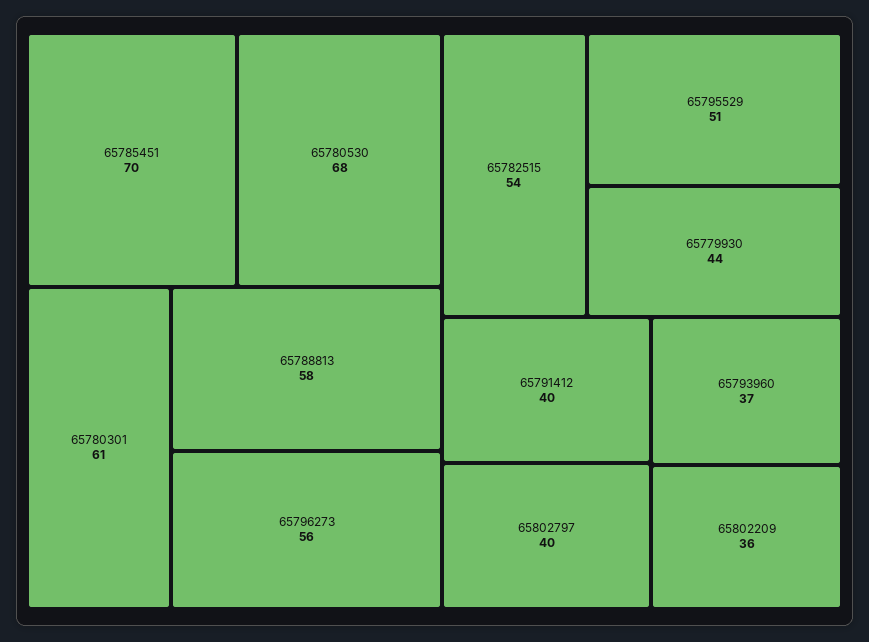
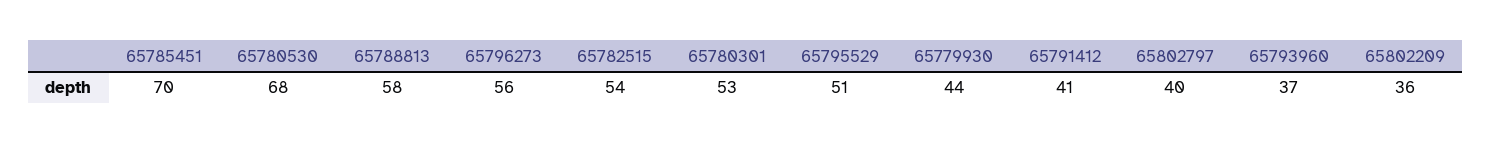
65780301: 61 -> 53
65791412: 40 -> 41

